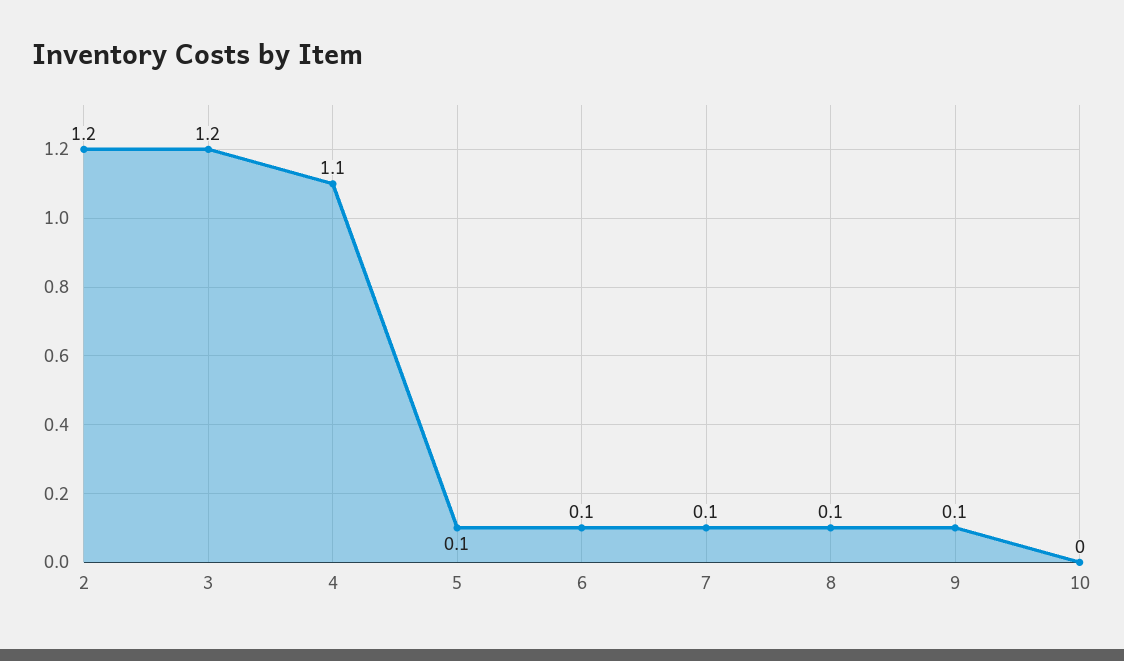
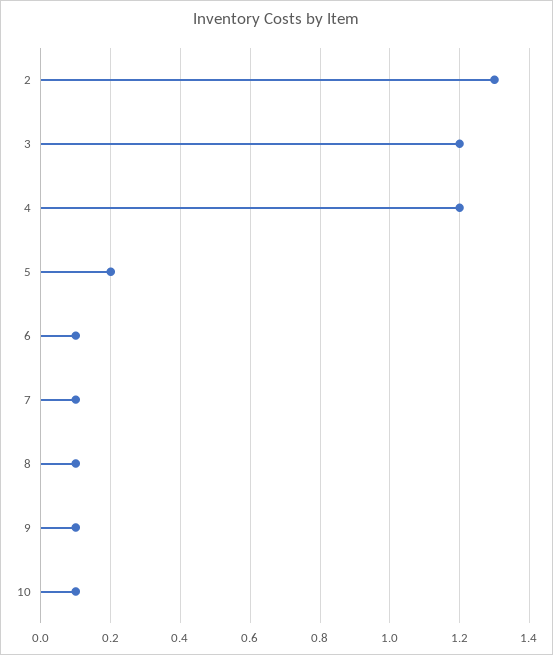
2: 1.2 -> 1.3
4: 1.1 -> 1.2
5: 0.1 -> 0.2
10: 0 -> 0.1

